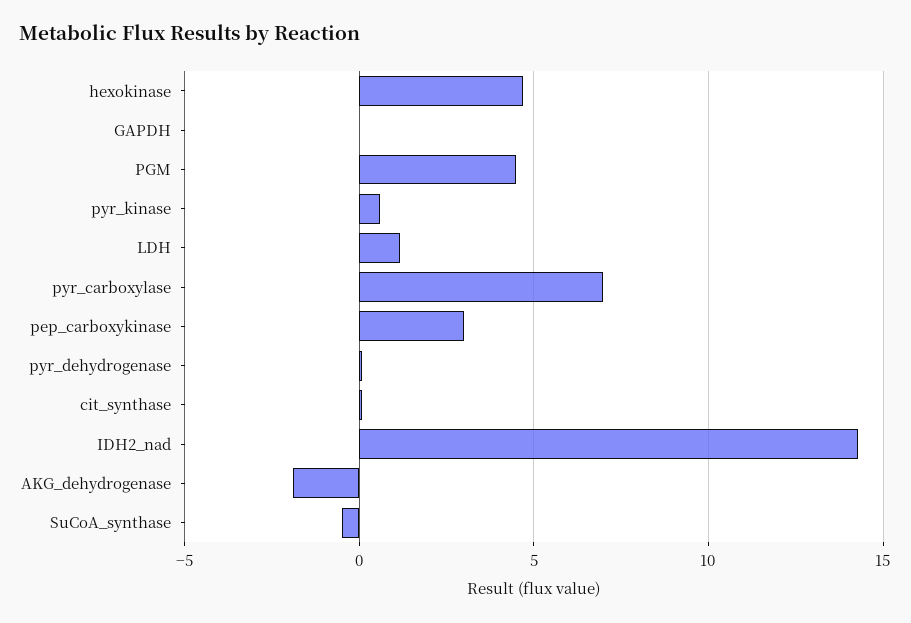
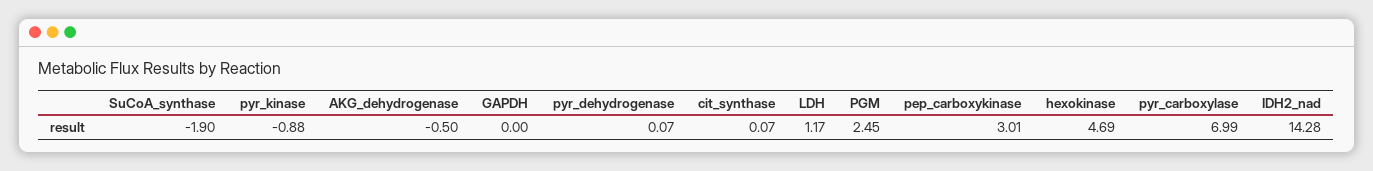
PGM: 4.5 -> 2.45
pyr_kinase: 0.5 -> -0.88
AKG_dehydrogenase: -2 -> -0.5
SuCoA_synthase: -0.5 -> -1.9

